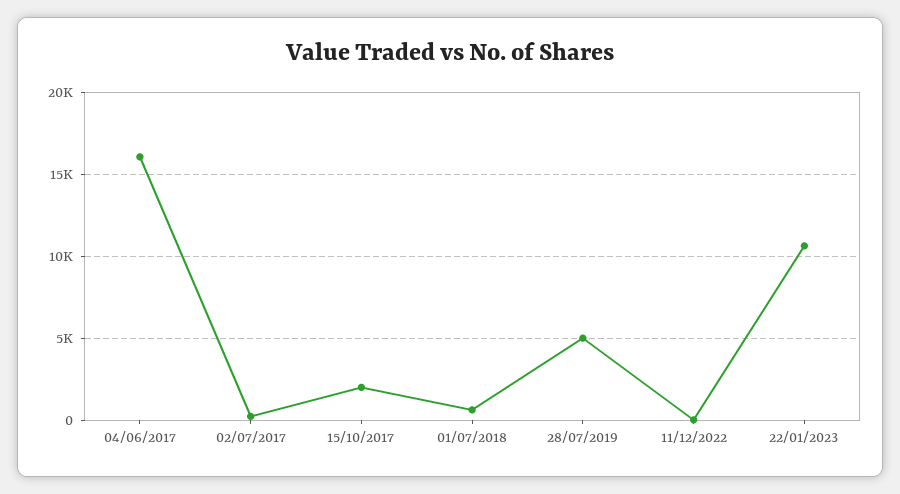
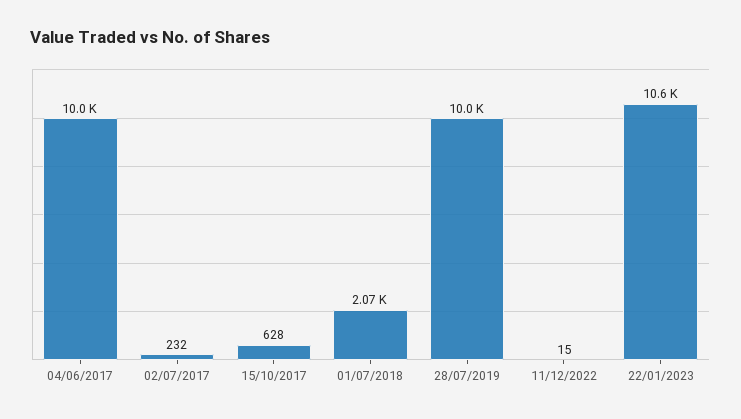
04/06/2017: 16000 -> 10000
15/10/2017: 2000 -> 628
01/07/2018: 500 -> 2070
28/07/2019: 5000 -> 10000

